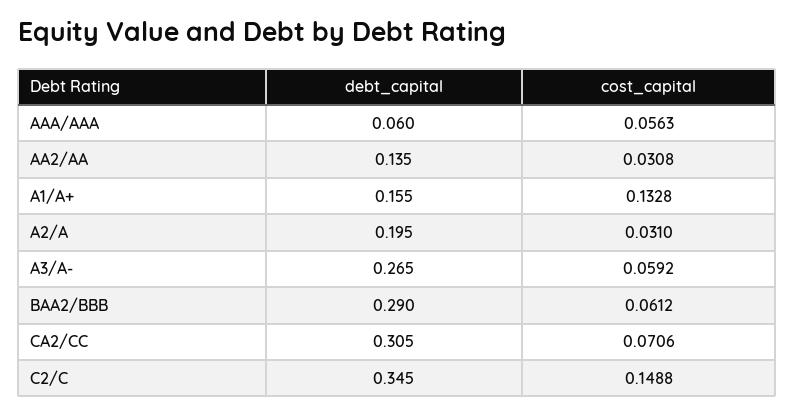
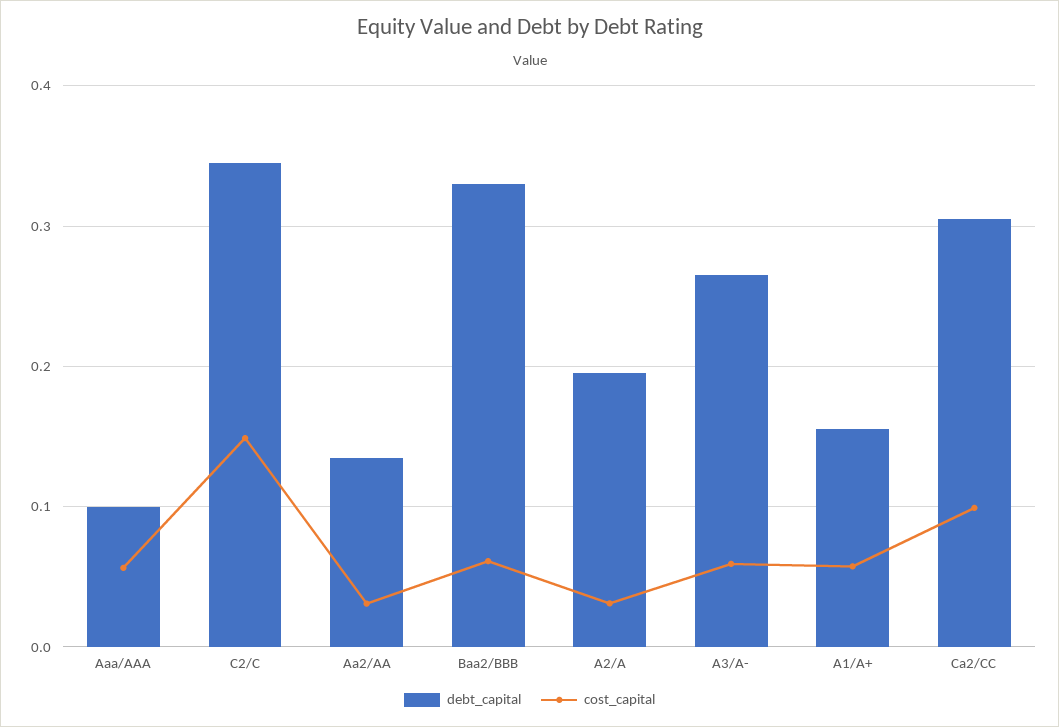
debt_capital, AAA/AAA: 0.06 -> 0.1
cost_capital, A1/A+: 0.1328 -> 0.06
debt_capital, BAA2/BBB: 0.29 -> 0.33
cost_capital, CA2/CC: 0.0706 -> 0.1

